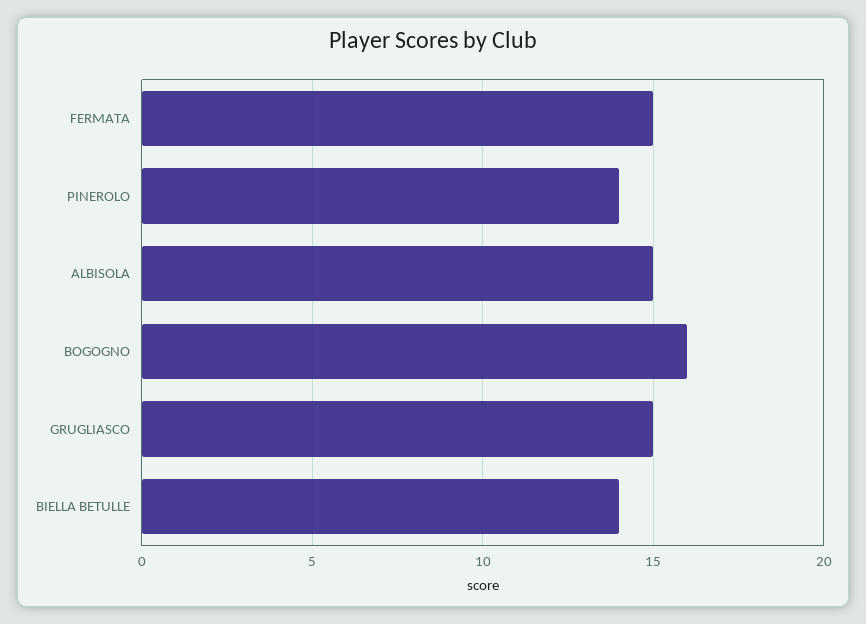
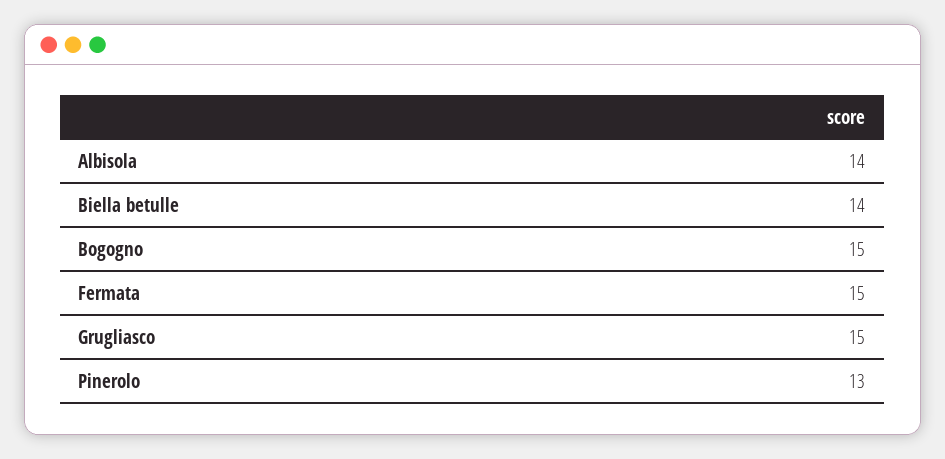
PINEROLO: 14 -> 13
ALBISOLA: 15 -> 14
BOGOGNO: 16 -> 15

